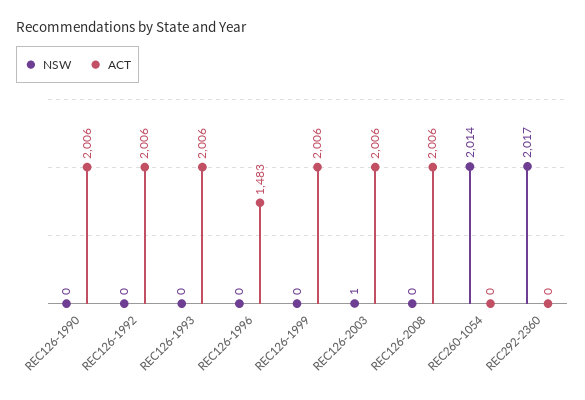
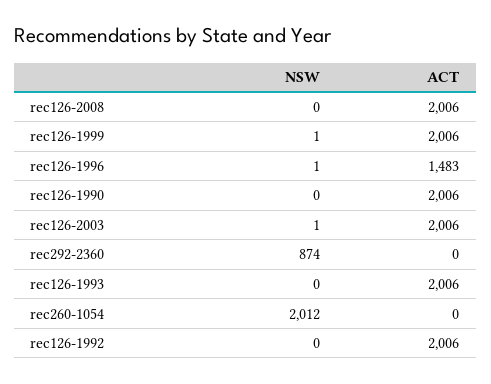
NSW, REC126-1996: 0 -> 1
NSW, REC126-1999: 0 -> 1
NSW, REC260-1054: 2014 -> 2012
NSW, REC292-2360: 2017 -> 874

